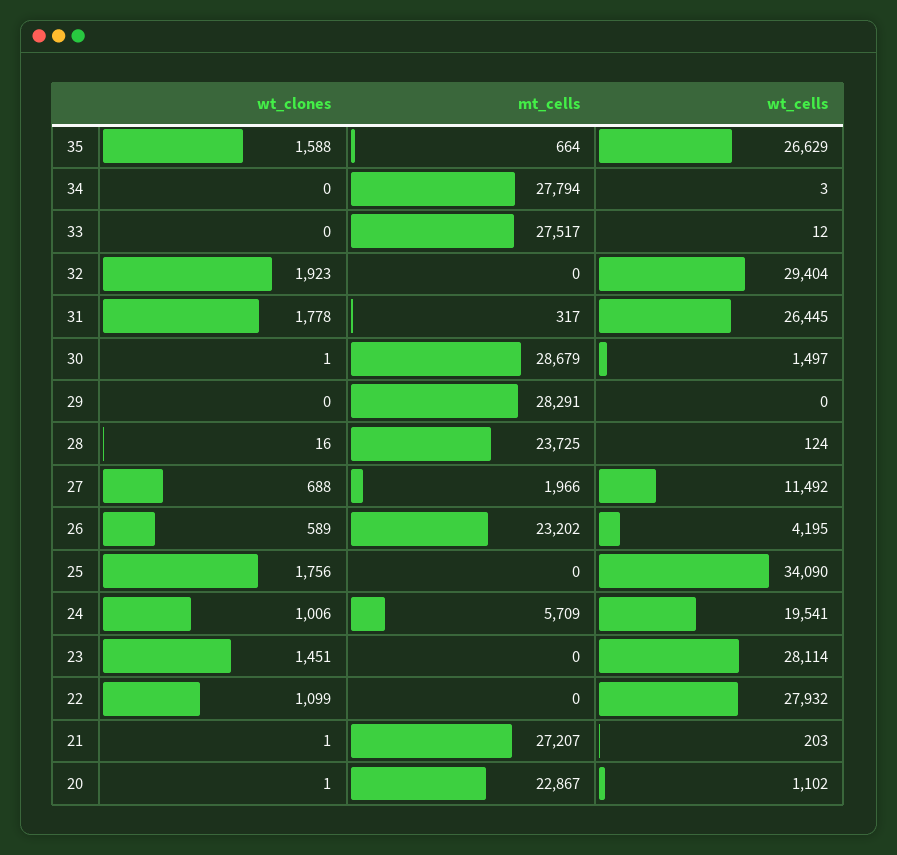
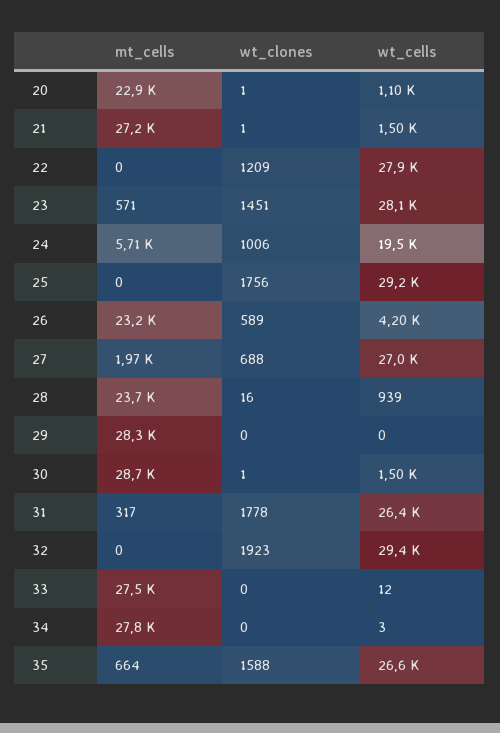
wt_cells, 28: 124 -> 939
wt_cells, 27: 11492 -> 27000
wt_cells, 25: 34090 -> 29200
mt_cells, 23: 0 -> 571
wt_clones, 22: 1099 -> 1209
wt_cells, 21: 203 -> 1500

